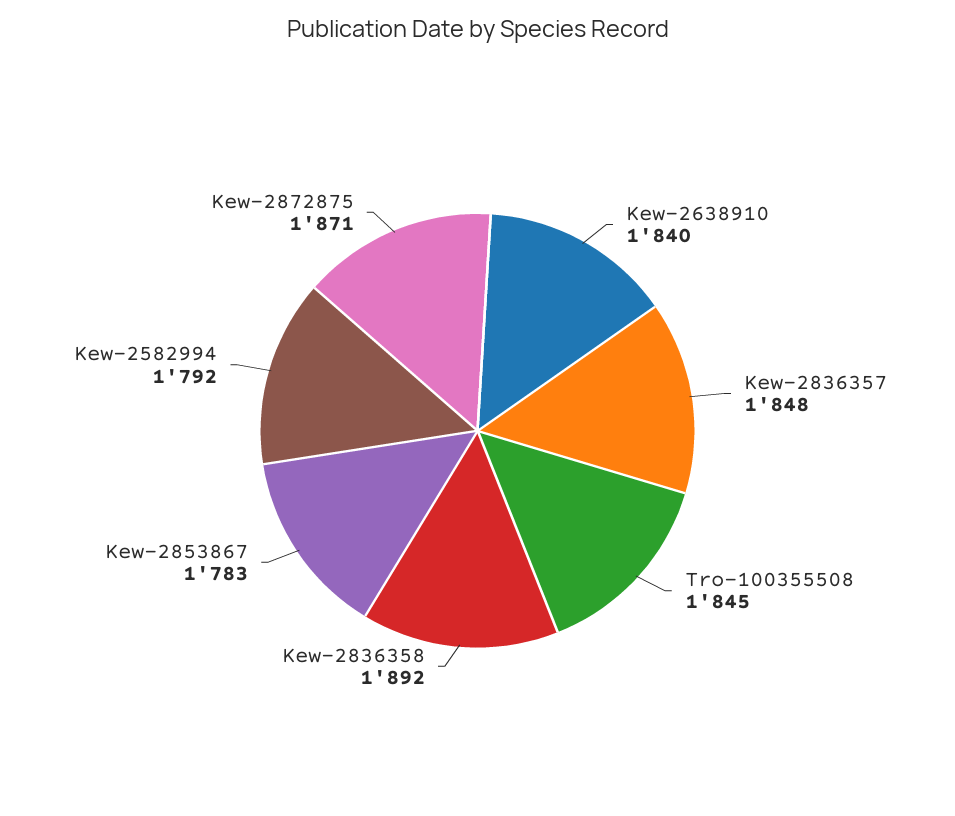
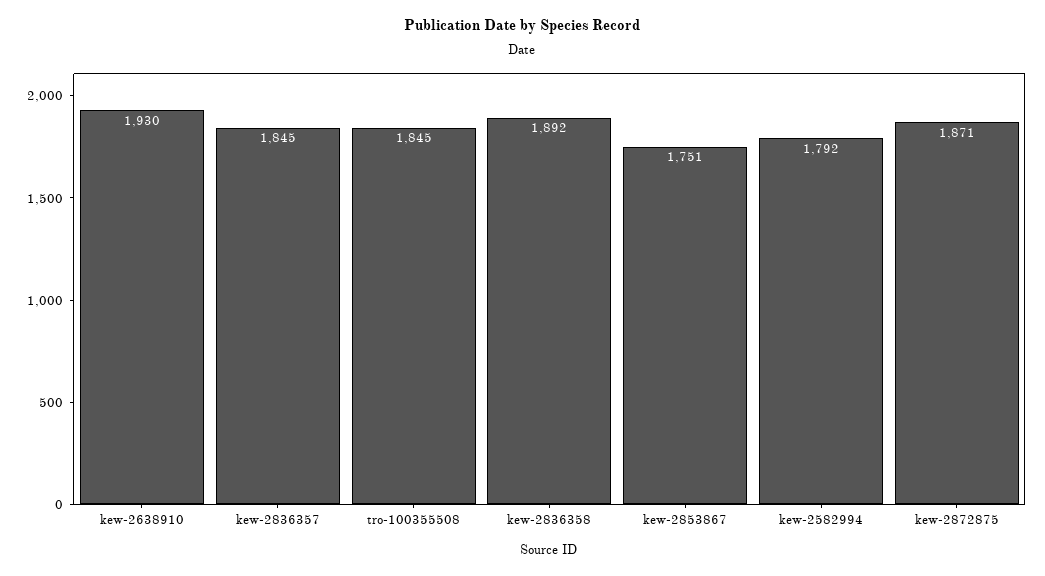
Kew-2638910: 1840 -> 1930
Kew-2836357: 1848 -> 1845
Kew-2853867: 1783 -> 1751

